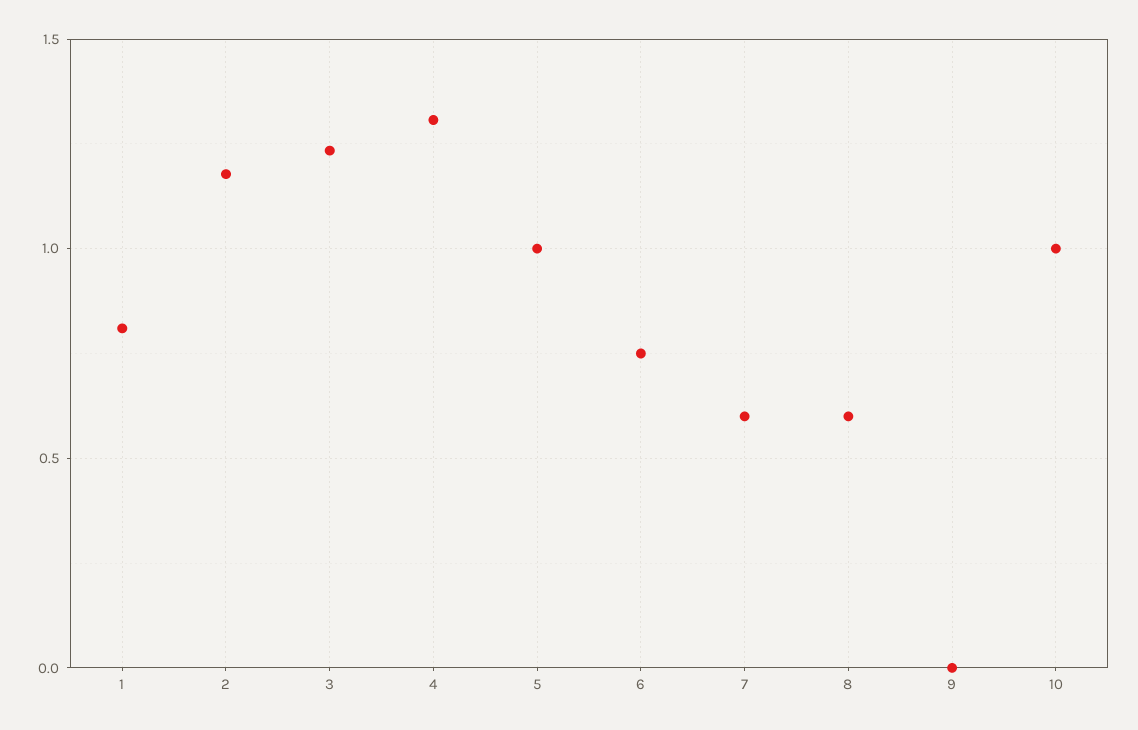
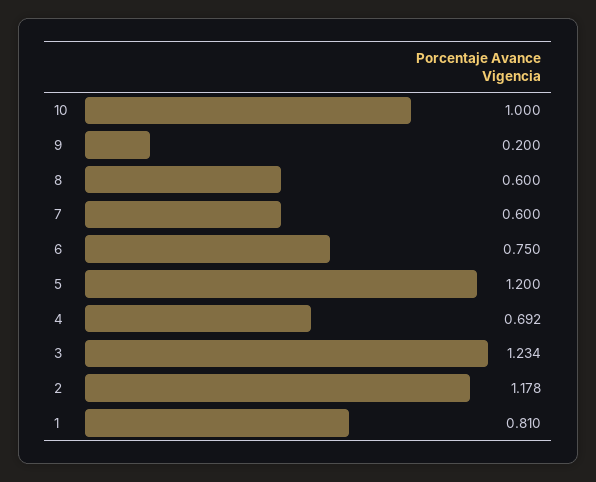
4: 1.3 -> 0.692
5: 1 -> 1.2
9: 0 -> 0.2

